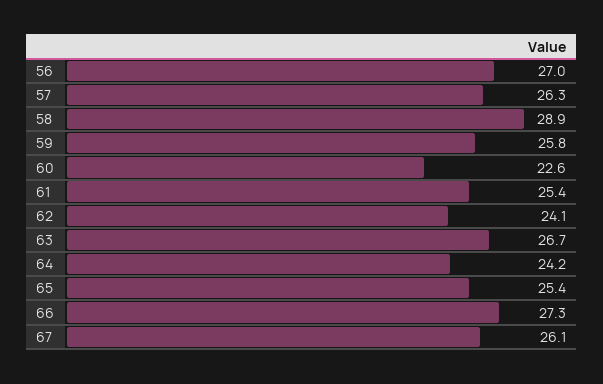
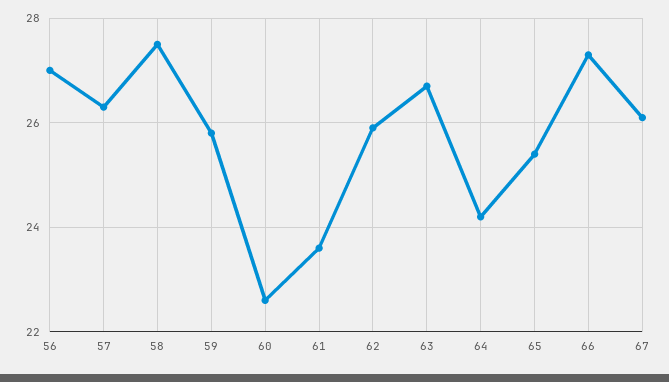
58: 28.9 -> 27.5
61: 25.4 -> 23.5
62: 24.1 -> 26

